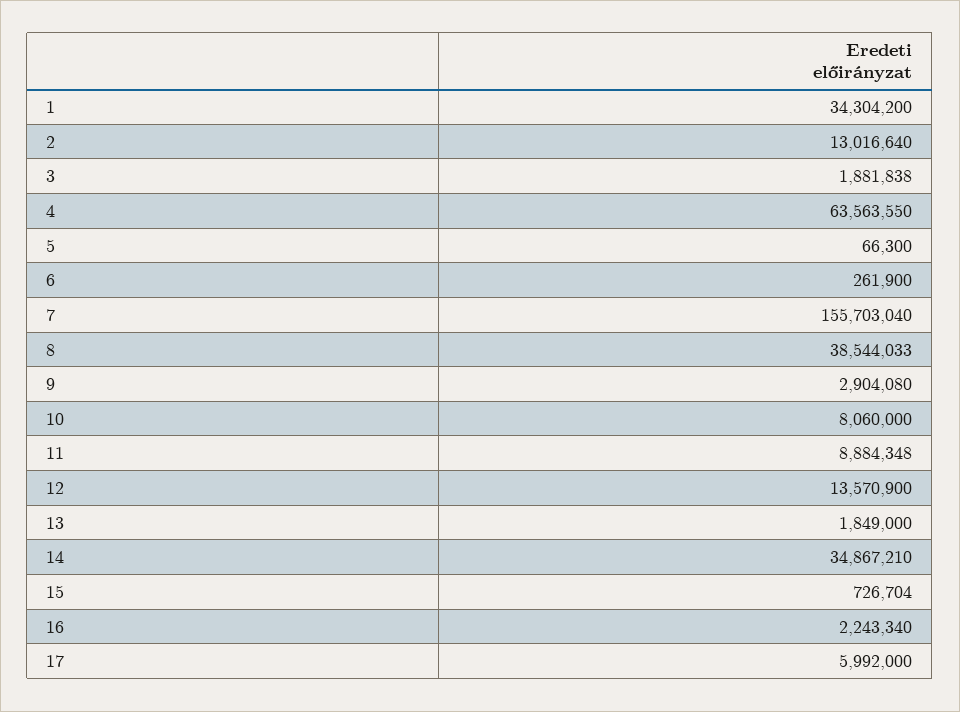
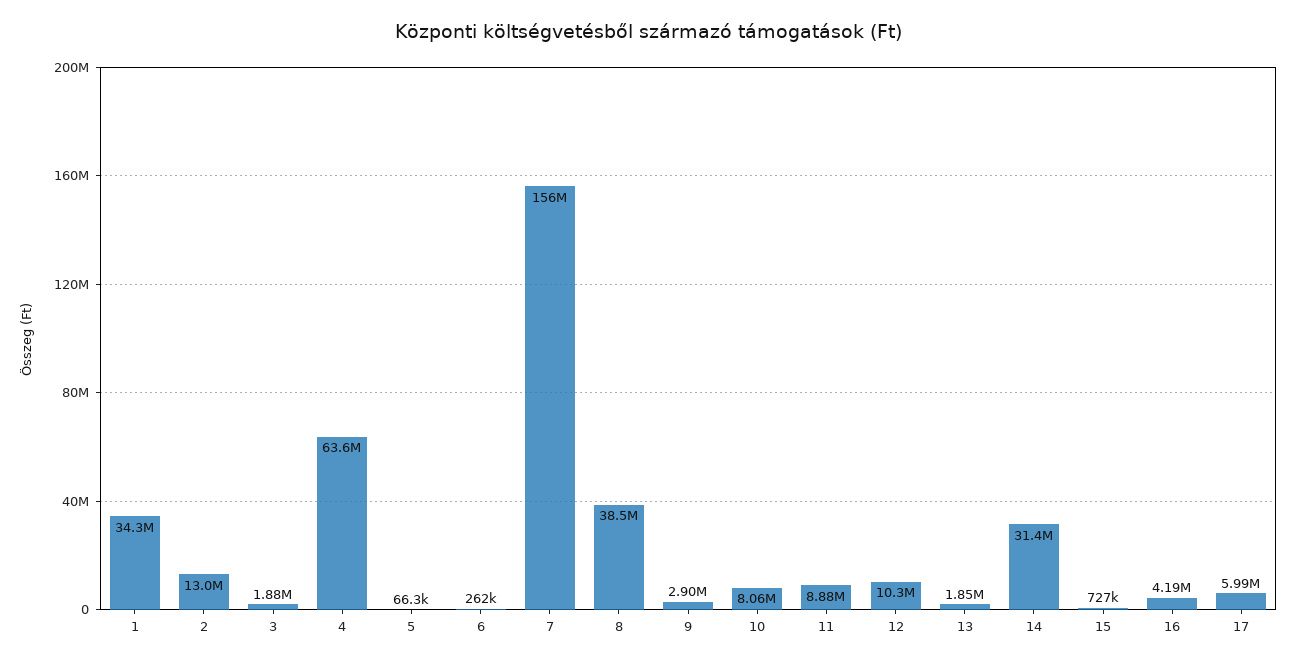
12: 13570900 -> 10300000
14: 34867210 -> 31400000
16: 2243340 -> 4190000

